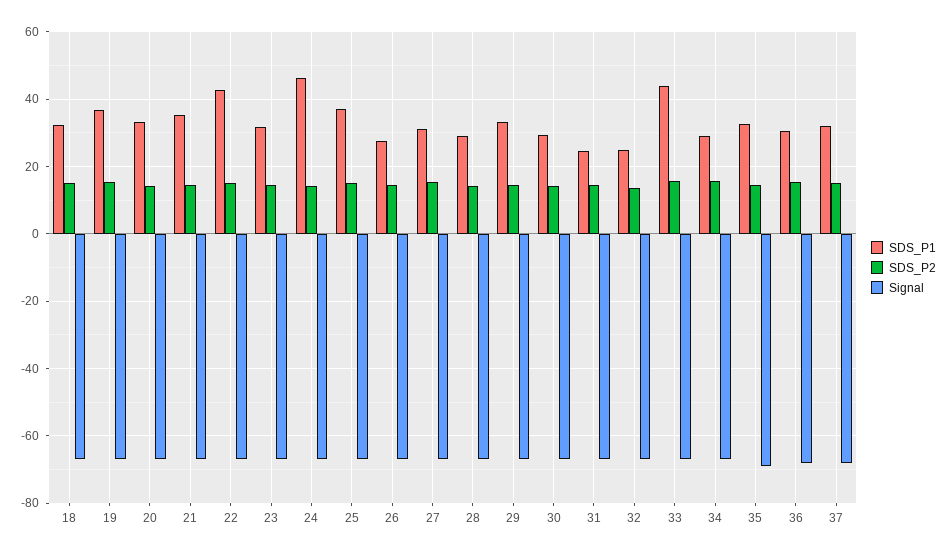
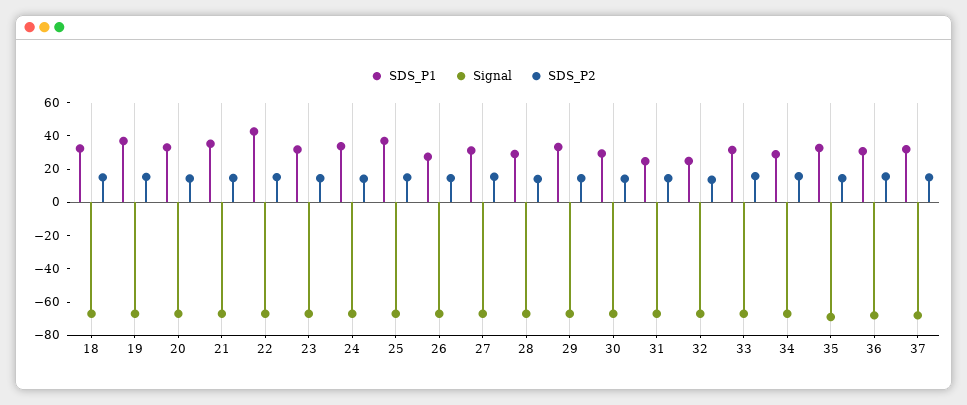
SDS_P1, 24: 46 -> 35
SDS_P1, 33: 44 -> 30

